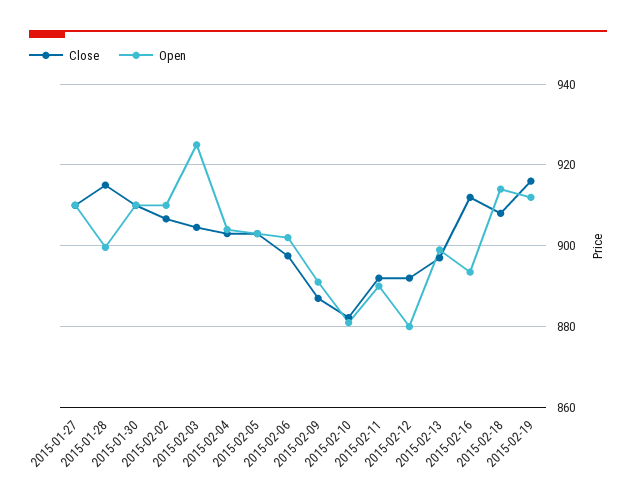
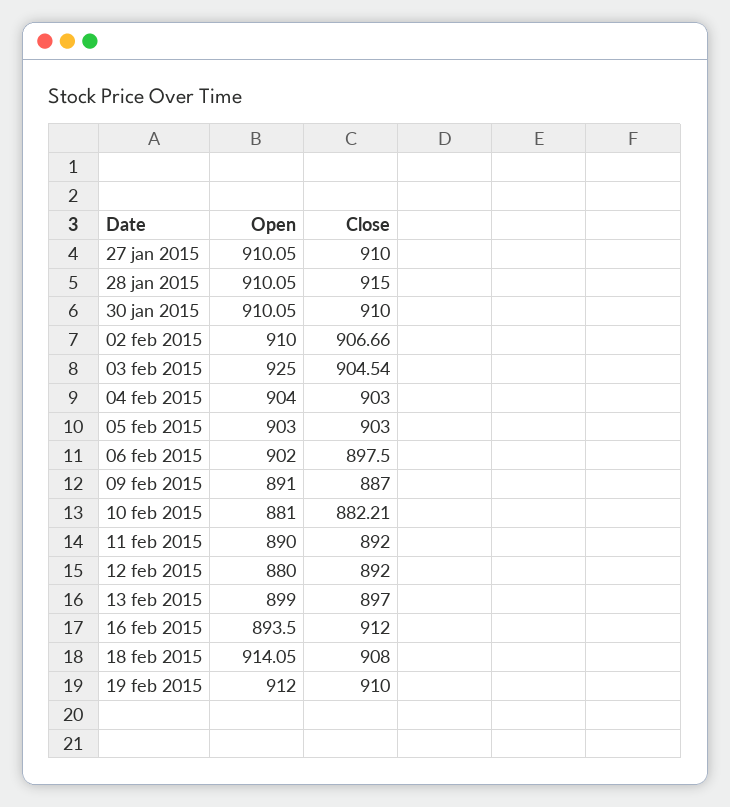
Open, 2015-01-28: 900 -> 910.05
Close, 2015-02-19: 916 -> 910

